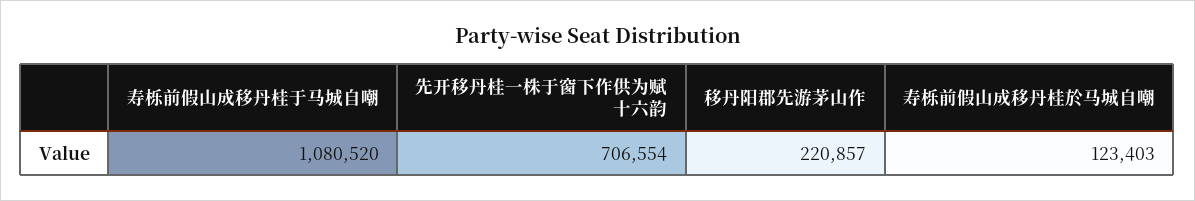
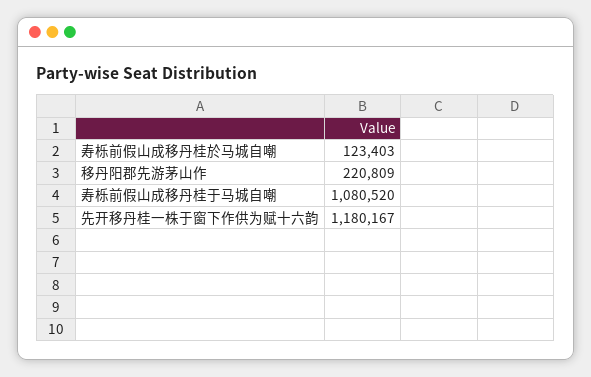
先开移丹桂一株于窗下作供为赋十六韵: 706554 -> 1180167
移丹阳郡先游茅山作: 220857 -> 220809

